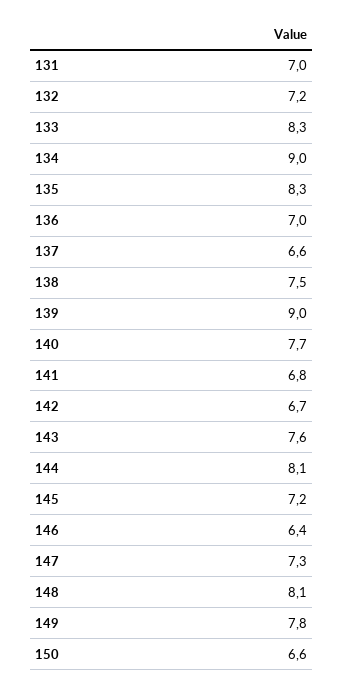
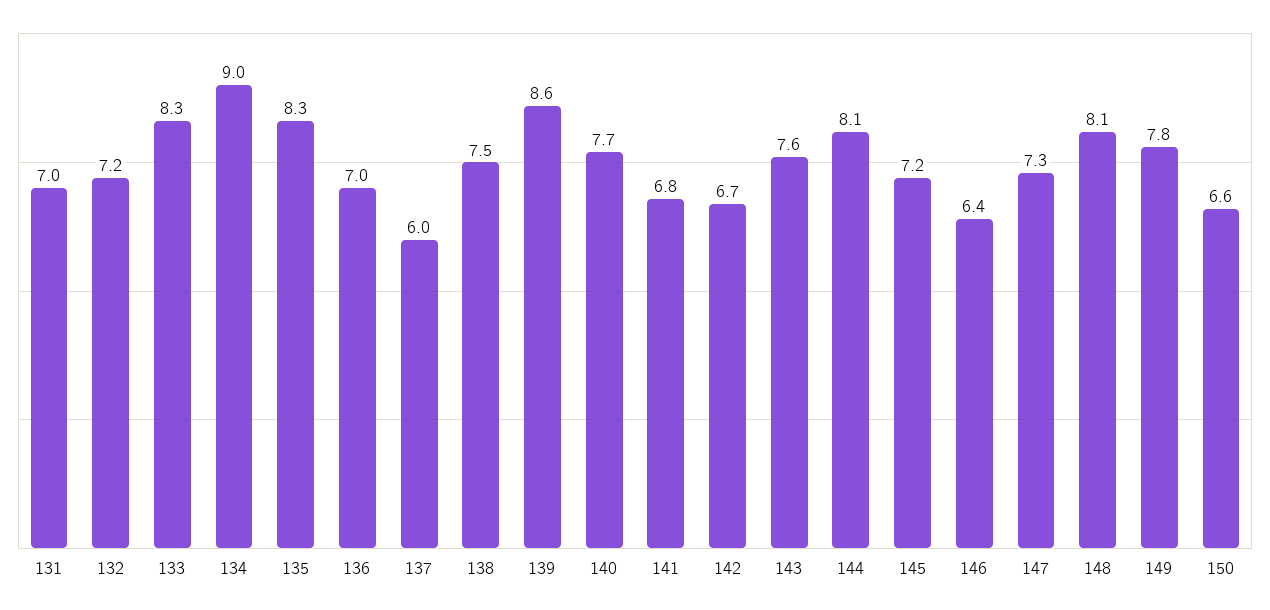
137: 6.6 -> 6
139: 9 -> 8.6

